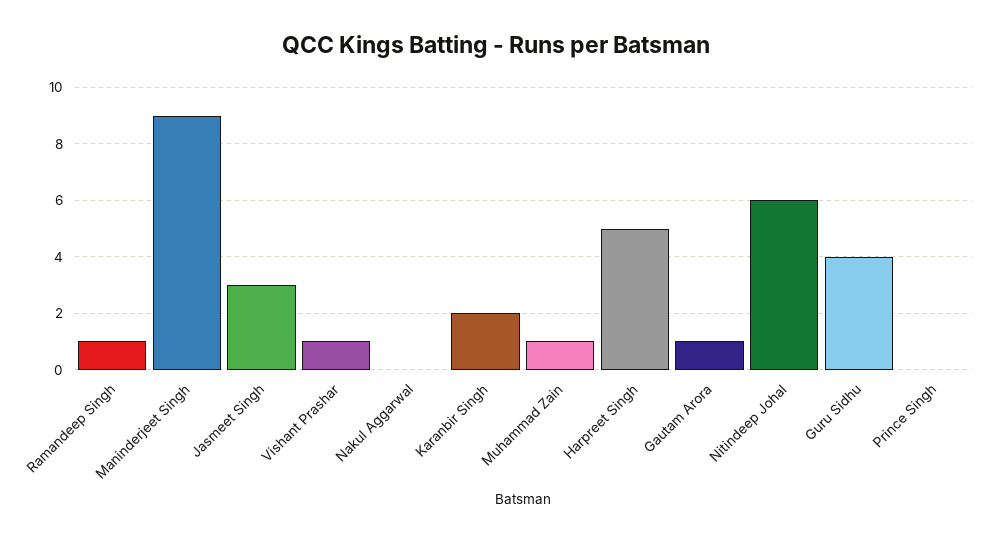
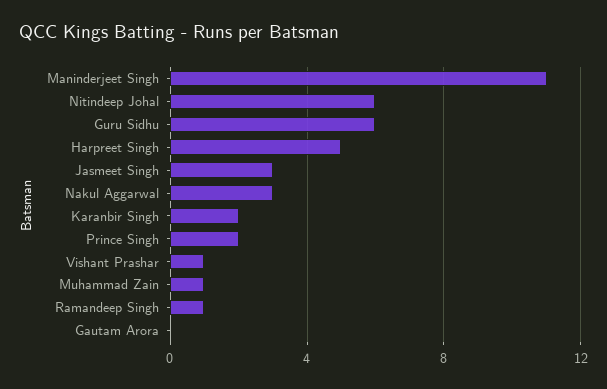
Maninderjeet Singh: 9 -> 11
Nakul Aggarwal: 0 -> 3
Gautam Arora: 1 -> 0
Guru Sidhu: 4 -> 6
Prince Singh: 0 -> 2

